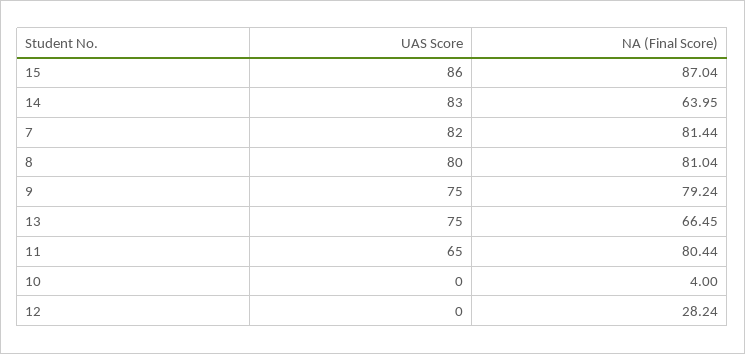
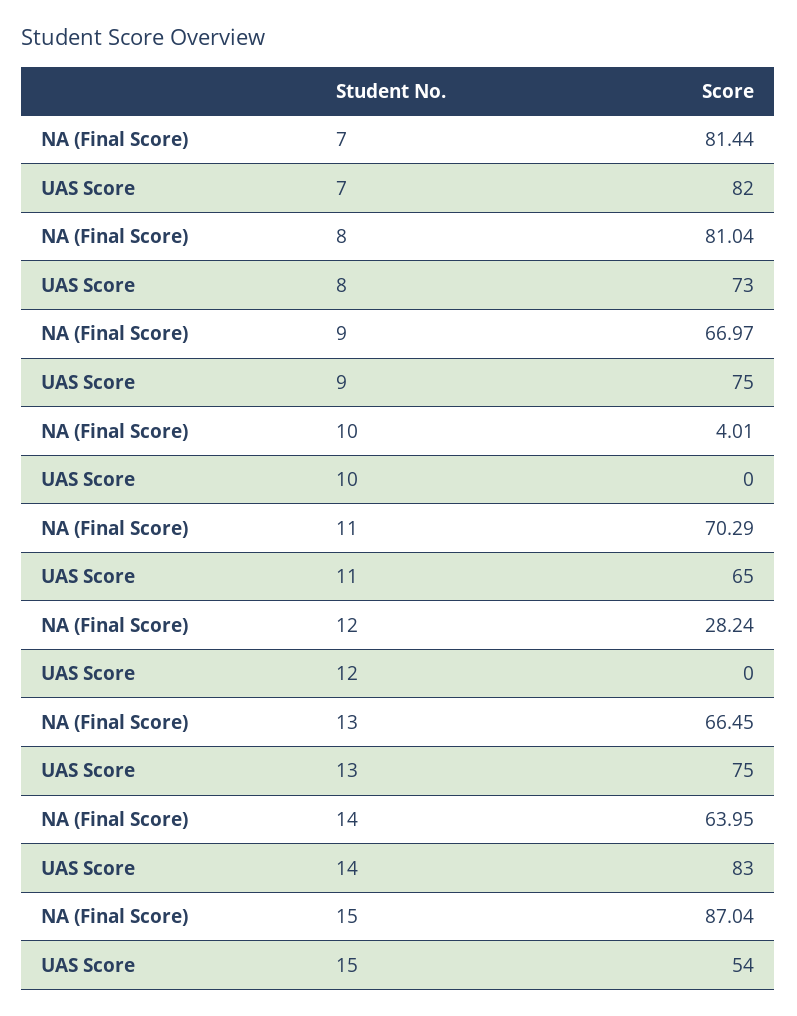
UAS Score, 15: 86 -> 54
UAS Score, 8: 80 -> 73
NA (Final Score), 9: 79.24 -> 66.97
NA (Final Score), 11: 80.44 -> 70.29
NA (Final Score), 10: 4 -> 4.01

